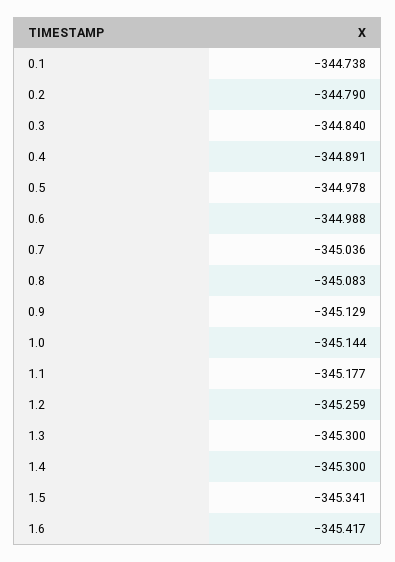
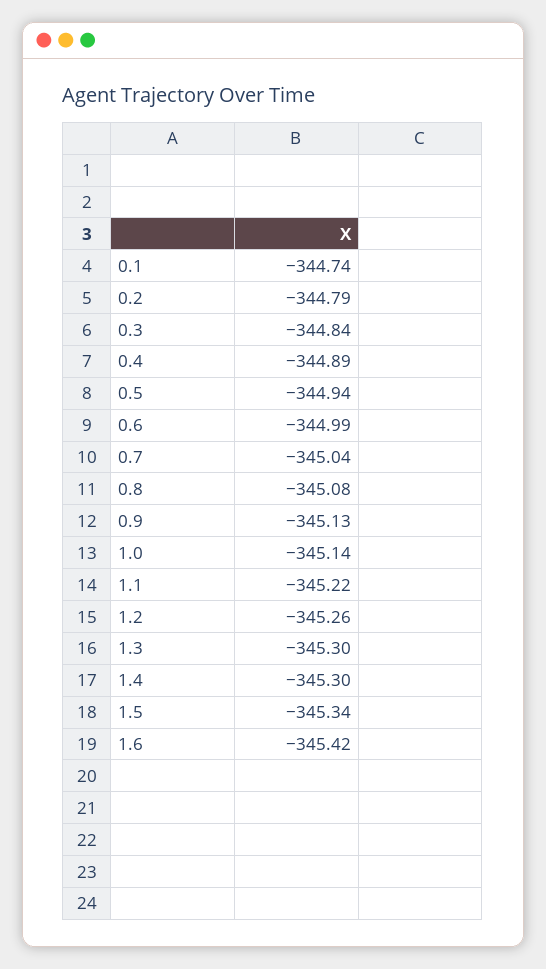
0.5: -344.978 -> -344.94
1.1: -345.177 -> -345.22

